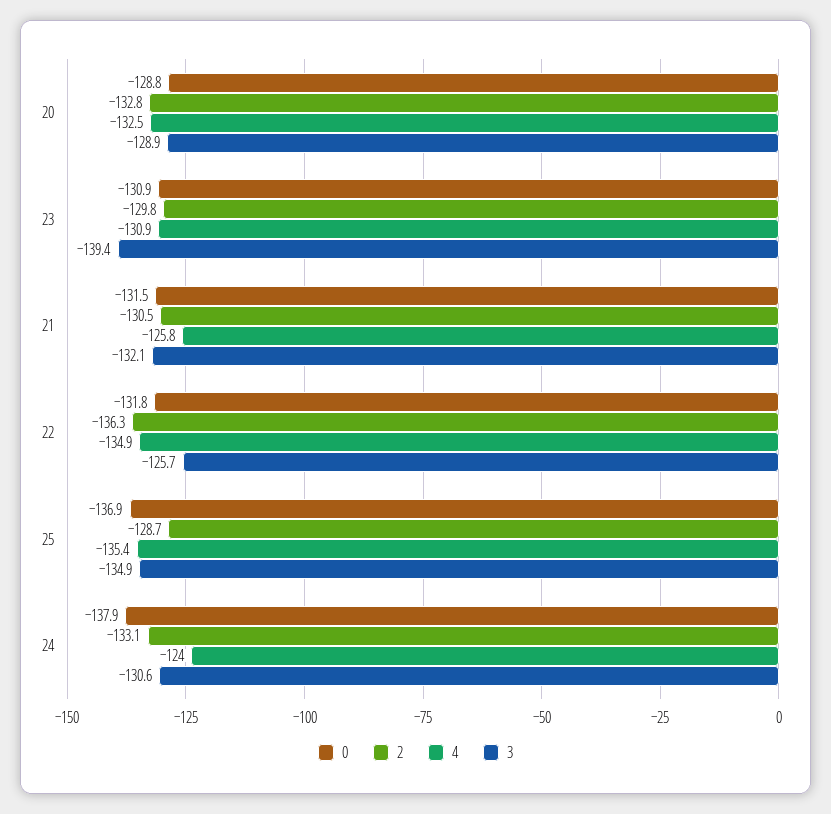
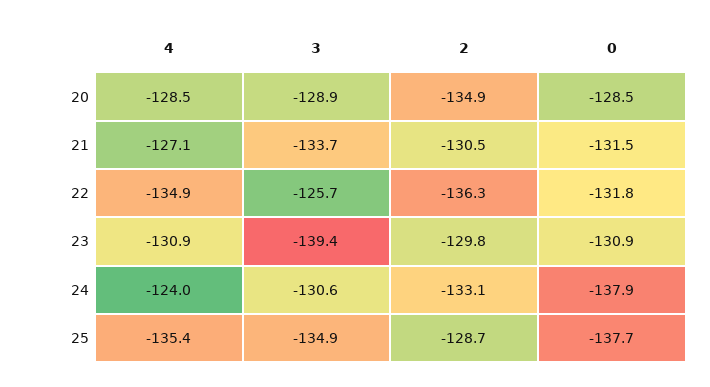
0, 20: -128.8 -> -128.5
2, 20: -132.8 -> -134.9
4, 20: -132.5 -> -128.5
4, 21: -125.8 -> -127.1
3, 21: -132.1 -> -133.7
0, 25: -136.9 -> -137.7

